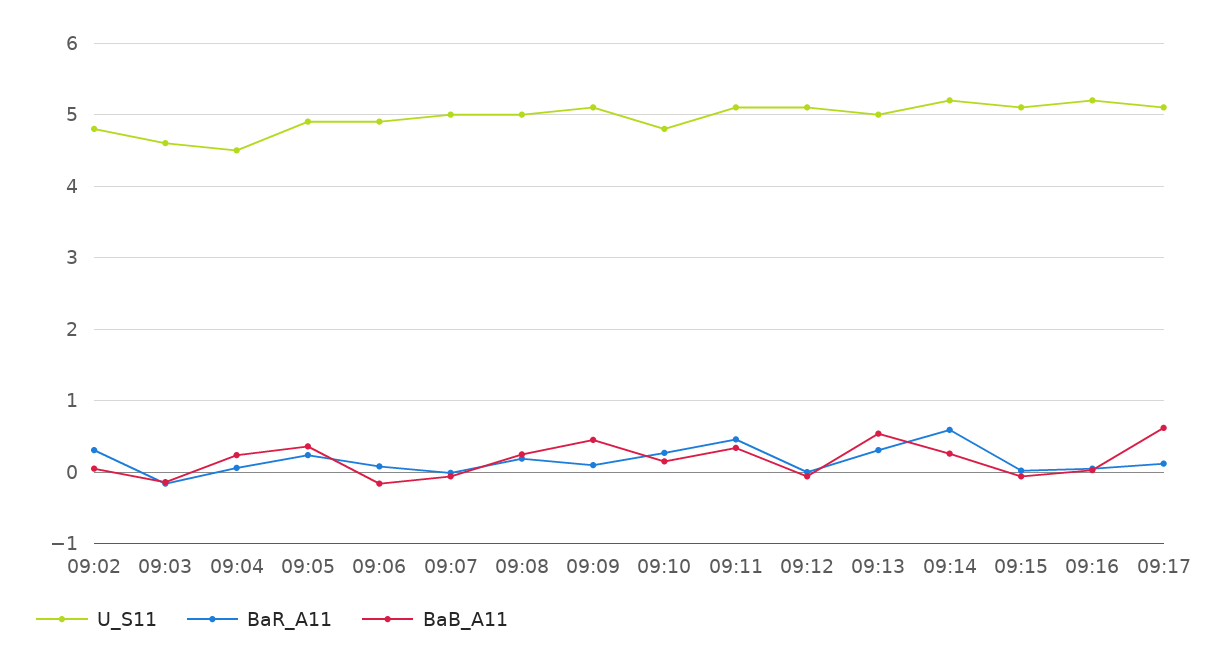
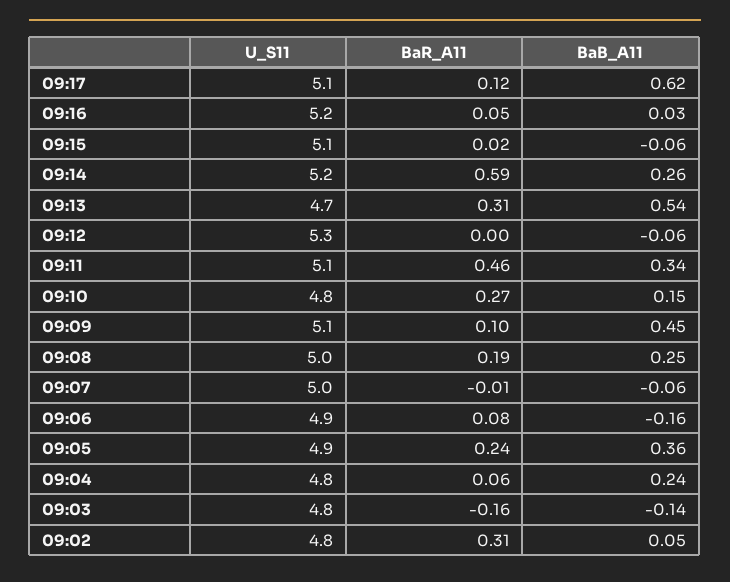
U_S11, 09:03: 4.6 -> 4.8
U_S11, 09:04: 4.5 -> 4.8
U_S11, 09:12: 5.1 -> 5.3
U_S11, 09:13: 5 -> 4.7

